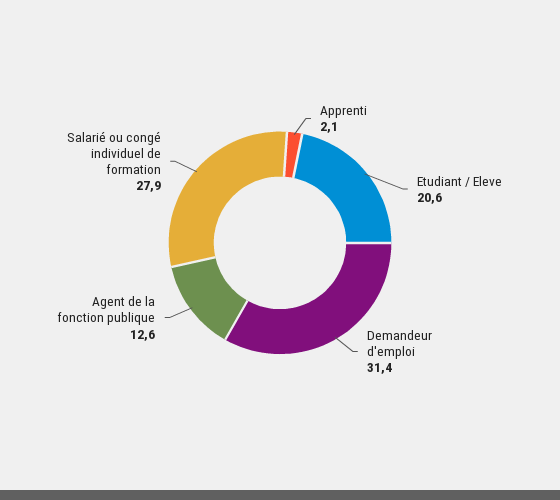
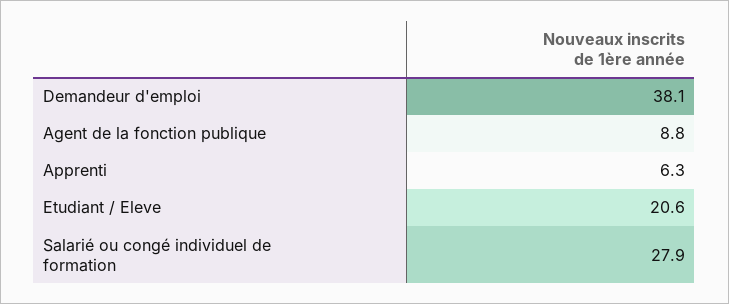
Apprenti: 2.1 -> 6.3
Demandeur d'emploi: 31.4 -> 38.1
Agent de la fonction publique: 12.6 -> 8.8

